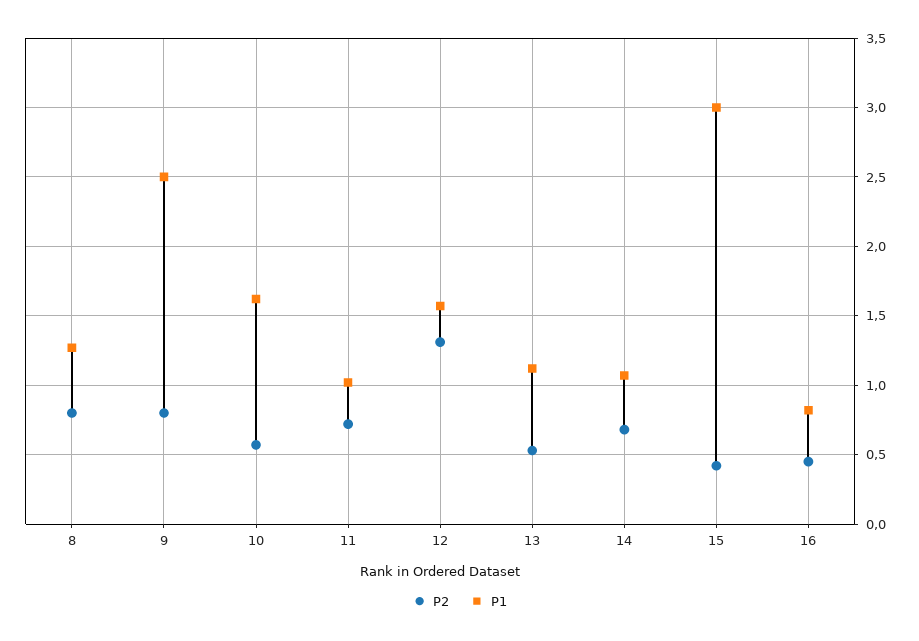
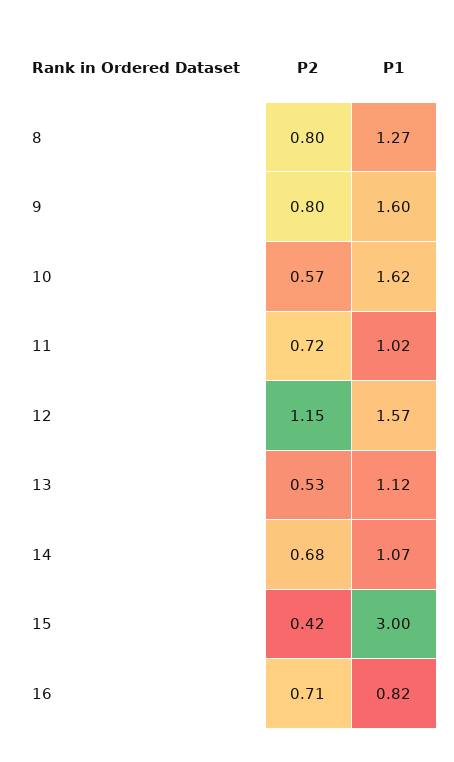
P1, 9: 2.5 -> 1.6
P2, 12: 1.3 -> 1.15
P2, 16: 0.45 -> 0.71

